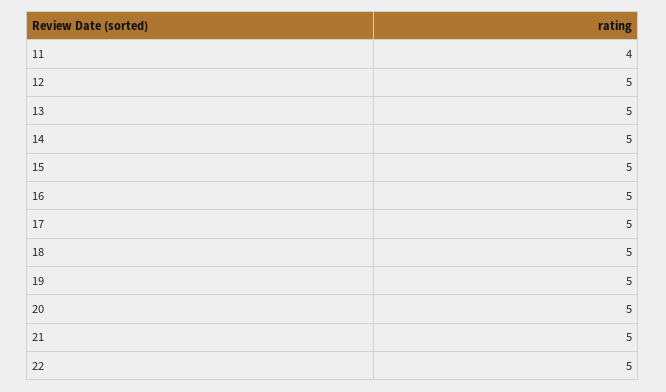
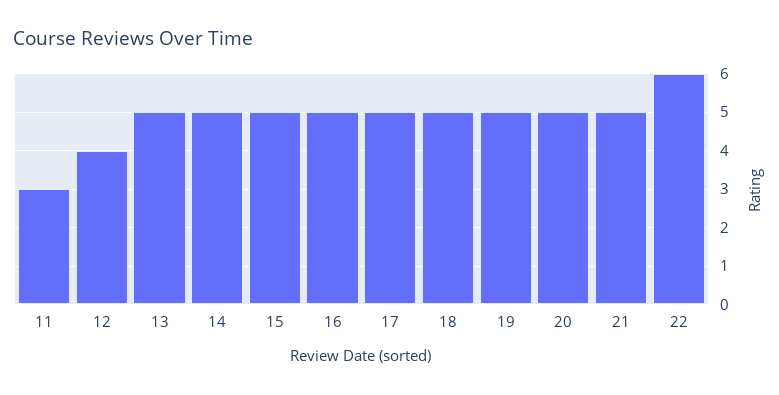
11: 4 -> 3
12: 5 -> 4
22: 5 -> 6

